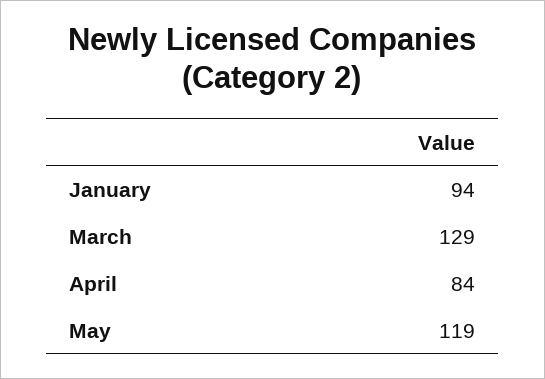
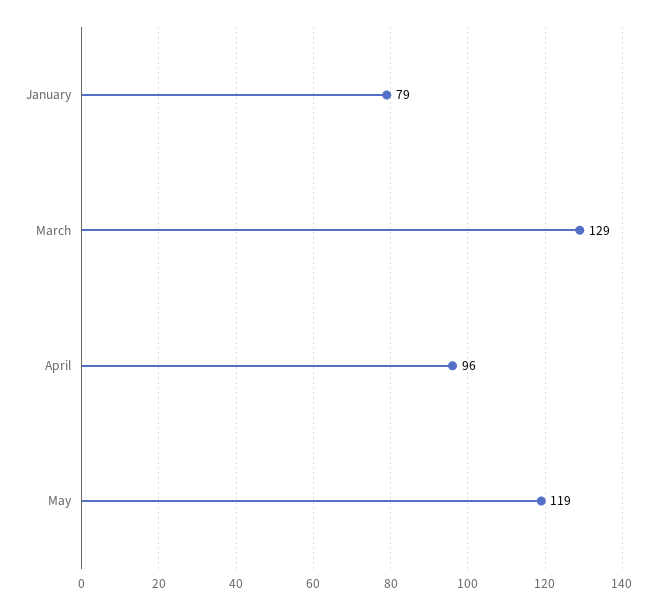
January: 94 -> 79
April: 84 -> 96

